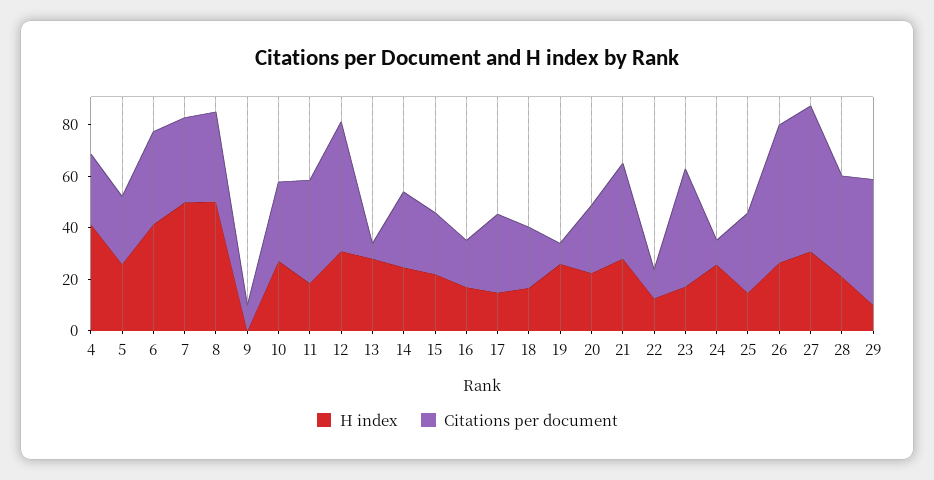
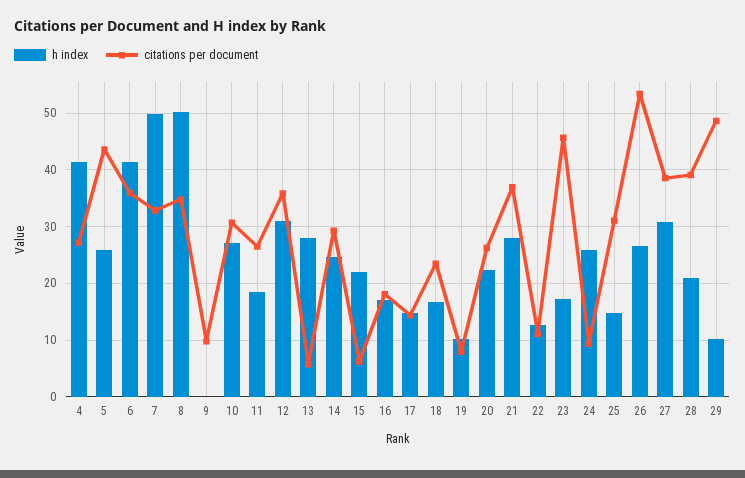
Citations per document, 5: 25 -> 44
Citations per document, 11: 40 -> 26
Citations per document, 12: 50 -> 36
Citations per document, 15: 25 -> 6
Citations per document, 17: 30 -> 14
H index, 19: 25 -> 10
Citations per document, 27: 55 -> 38

